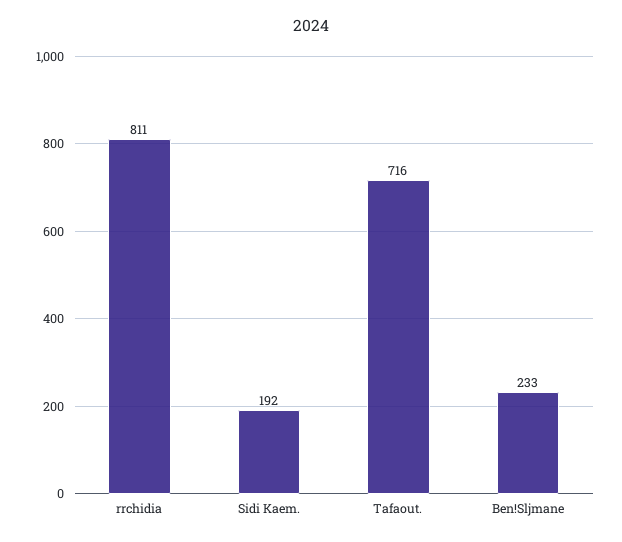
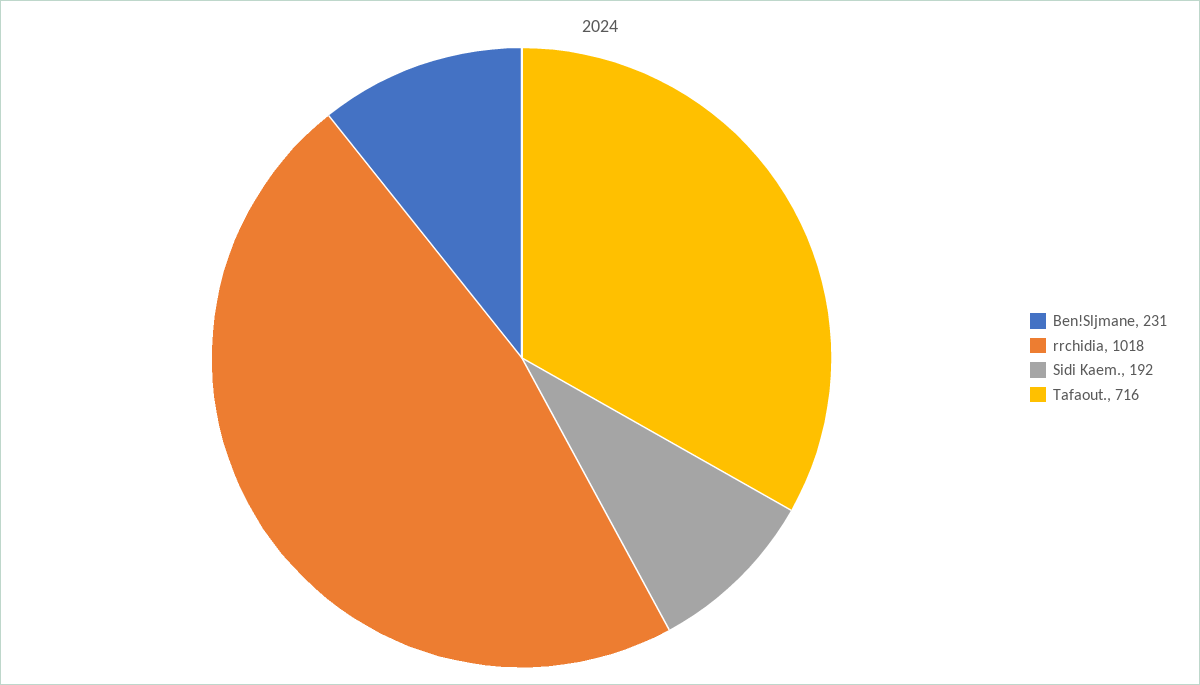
rrchidia: 811 -> 1018
Ben!Sljmane: 233 -> 231

